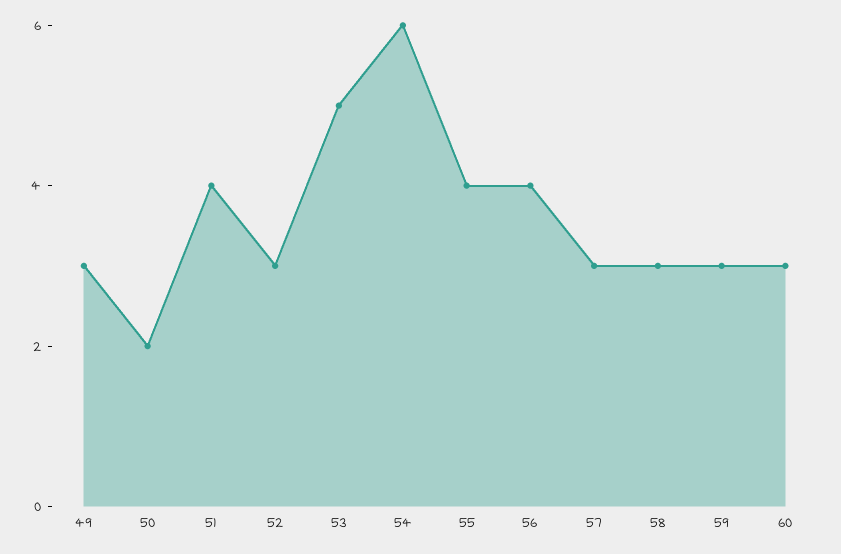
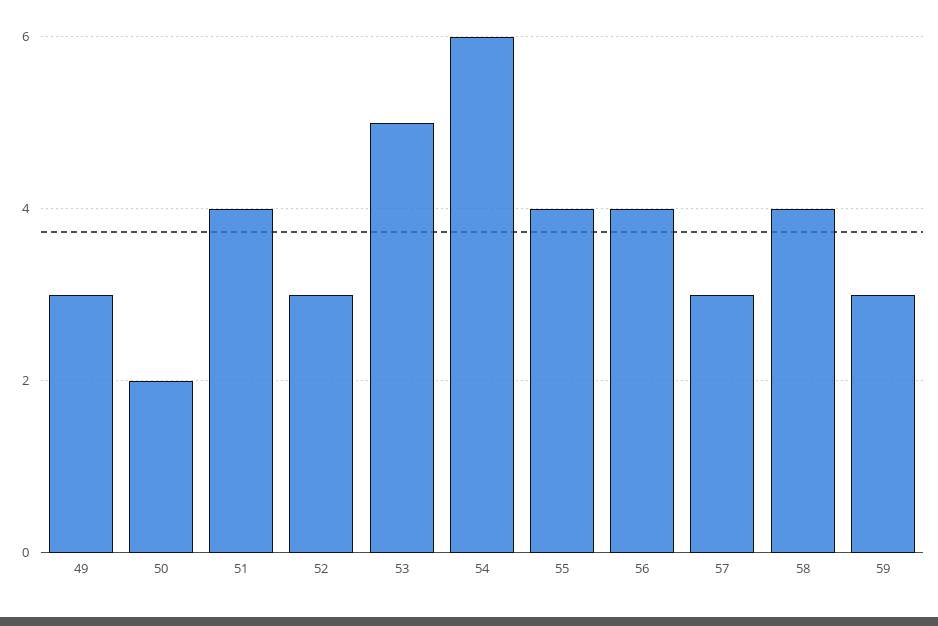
58: 3 -> 4
60: 3 -> none

